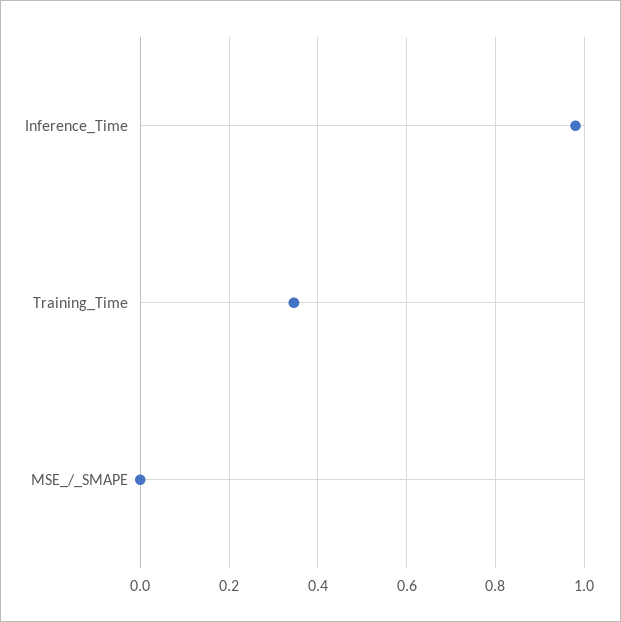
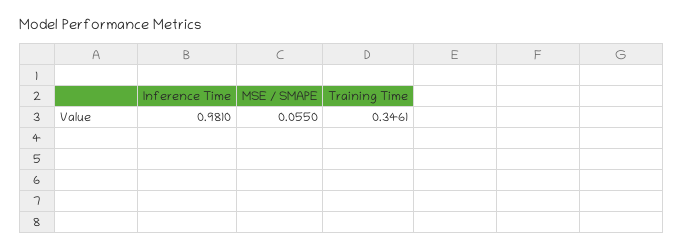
MSE_/_SMAPE: 0 -> 0.055

